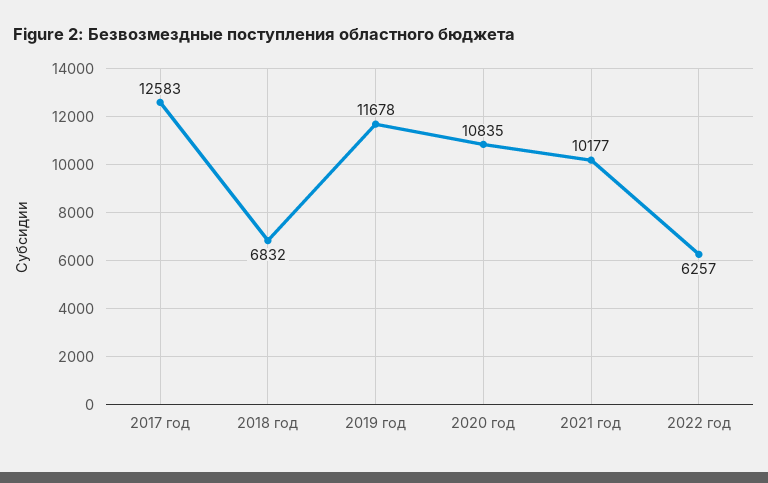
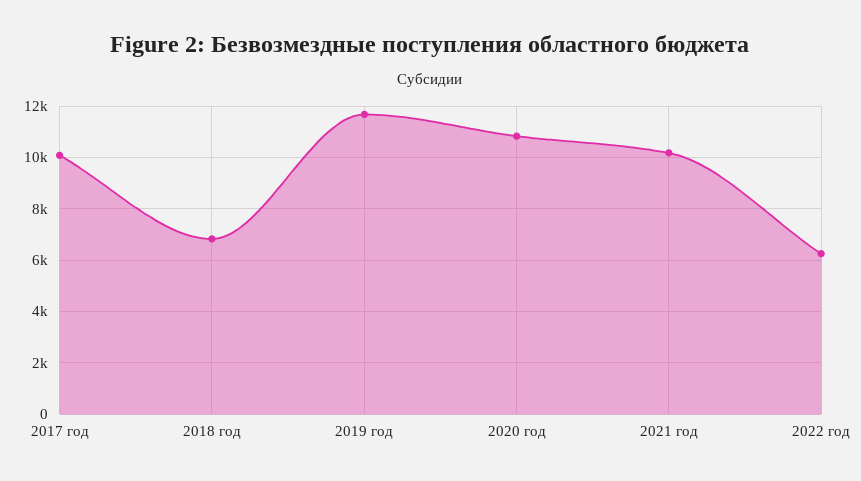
2017 год: 12583 -> 10000

